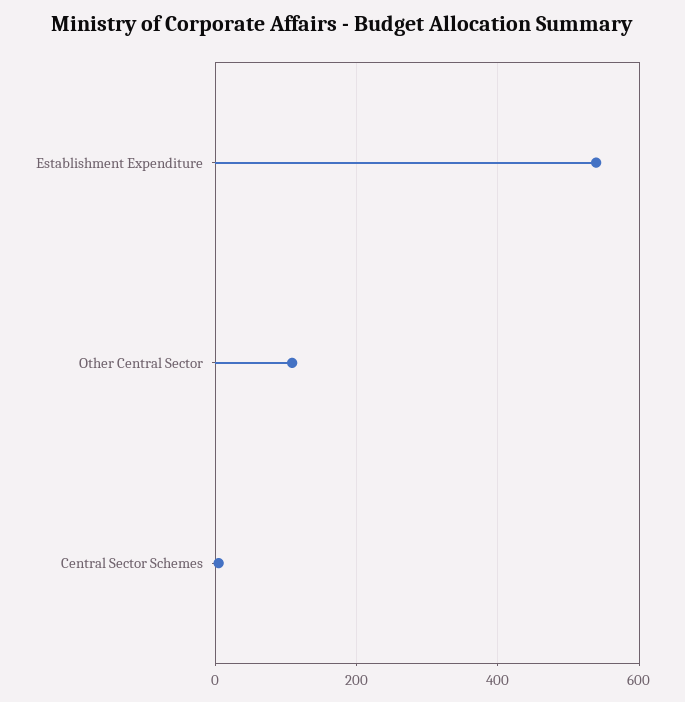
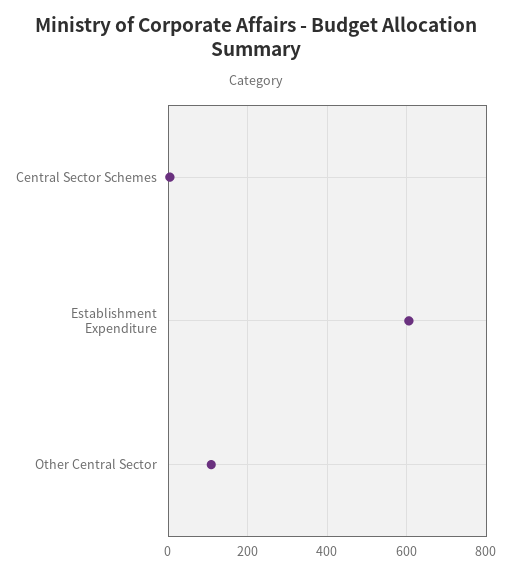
Establishment Expenditure: 540 -> 600

